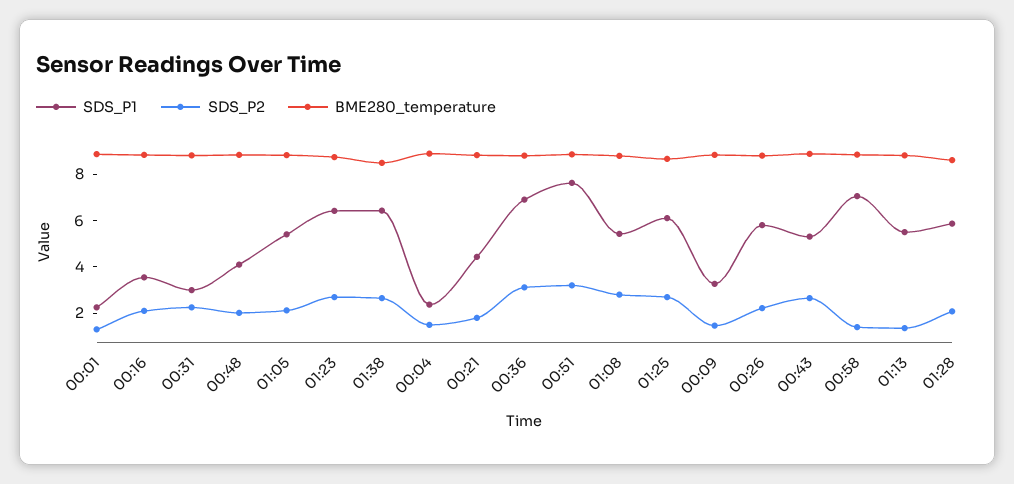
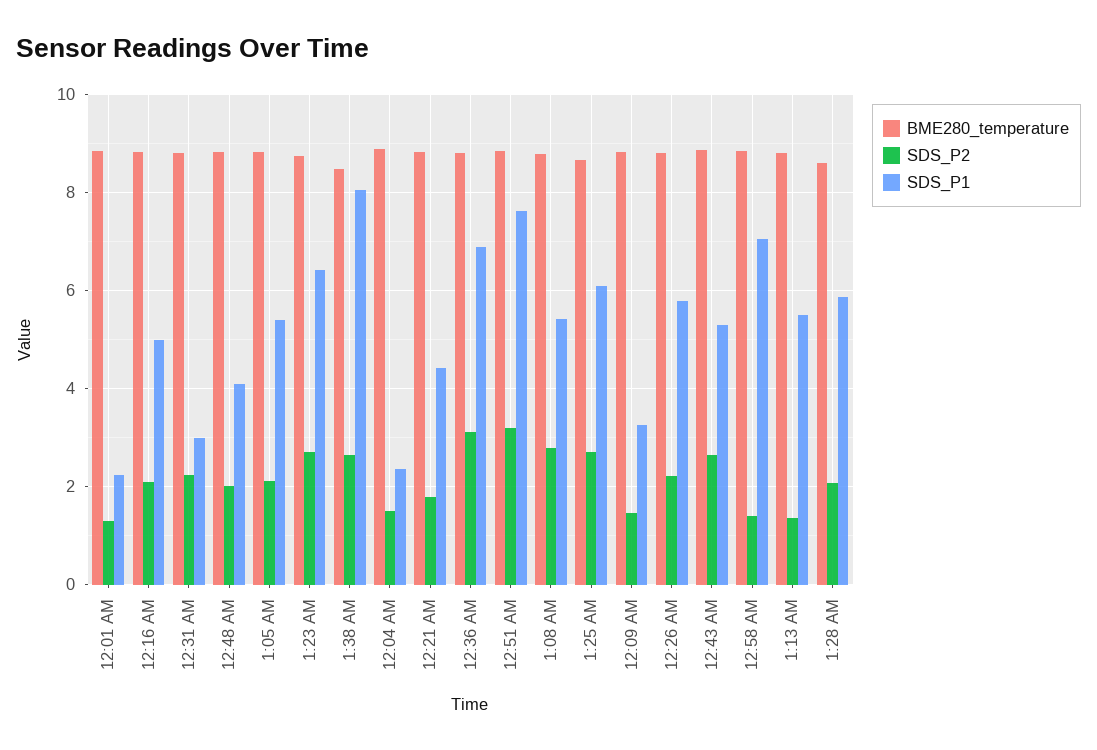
SDS_P1, 00:16: 3.5 -> 5
SDS_P1, 01:38: 6.5 -> 8

